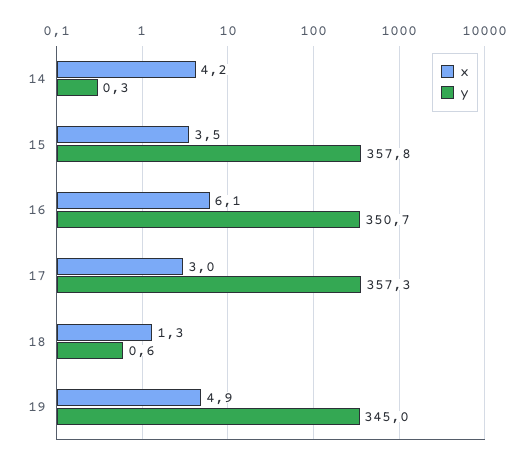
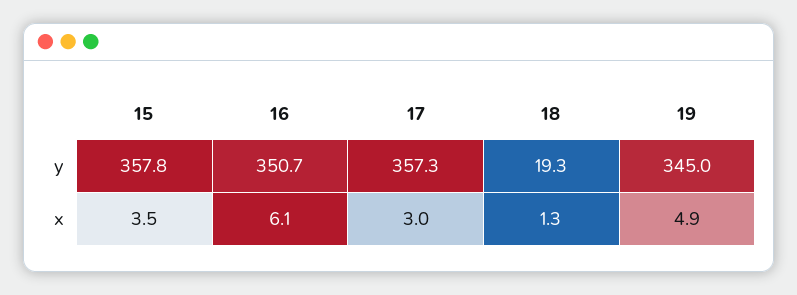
x, 14: 4.2 -> none
y, 14: 0.3 -> none
y, 18: 0.6 -> 19.3

